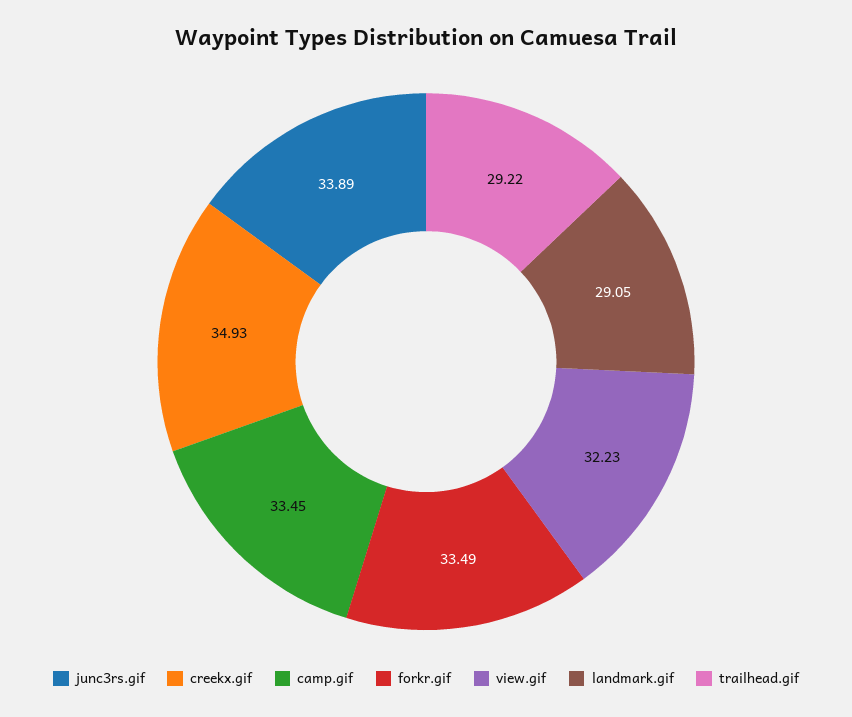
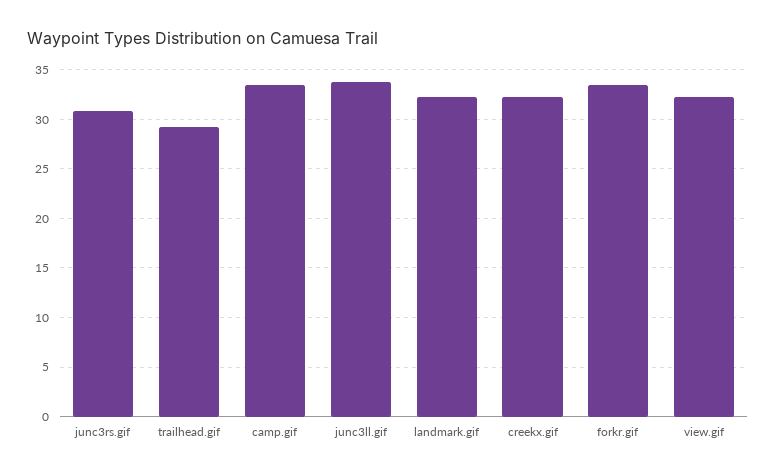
junc3rs.gif: 33.89 -> 31
creekx.gif: 34.93 -> 32
landmark.gif: 29.05 -> 32
junc3ll.gif: none -> 34

